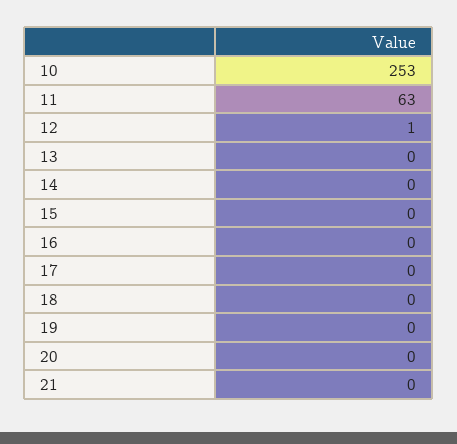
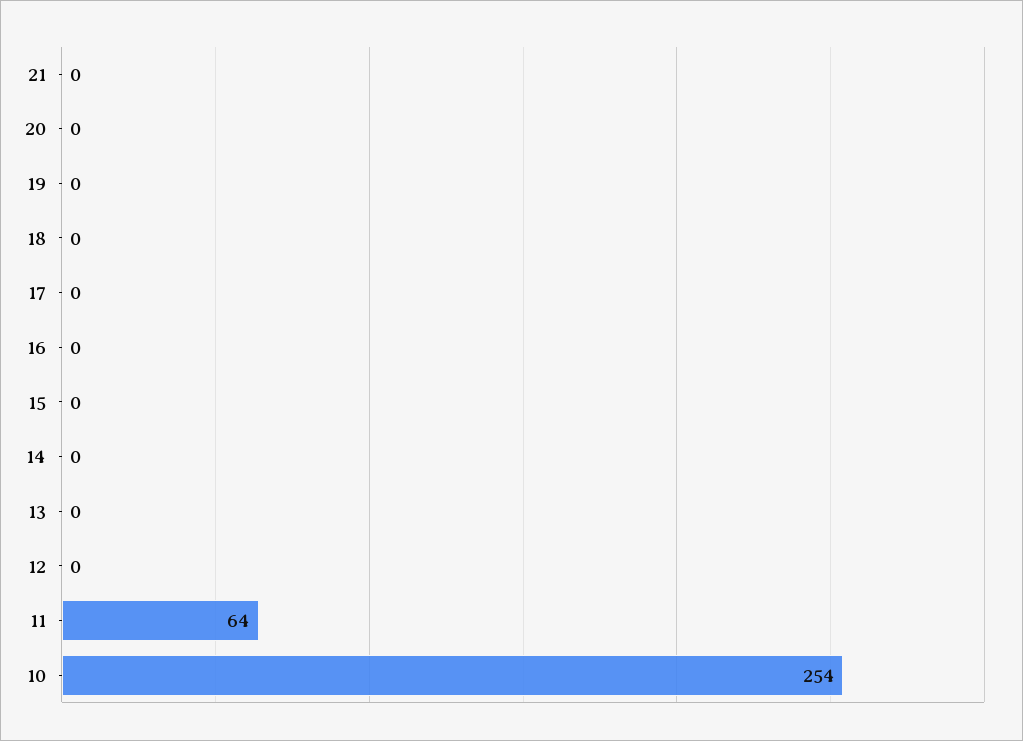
10: 253 -> 254
11: 63 -> 64
12: 1 -> 0

